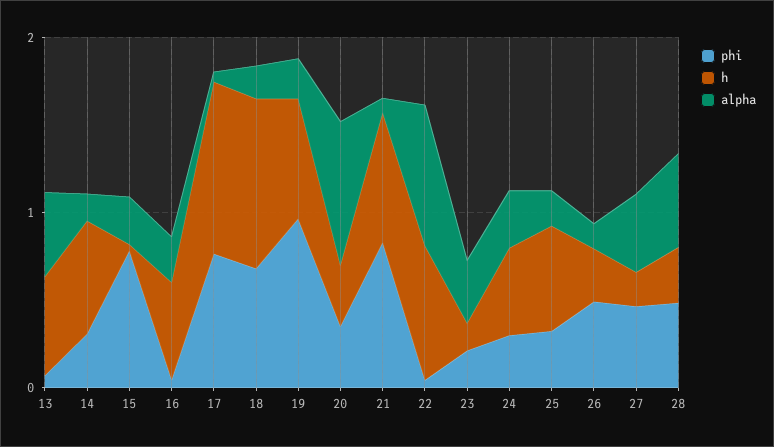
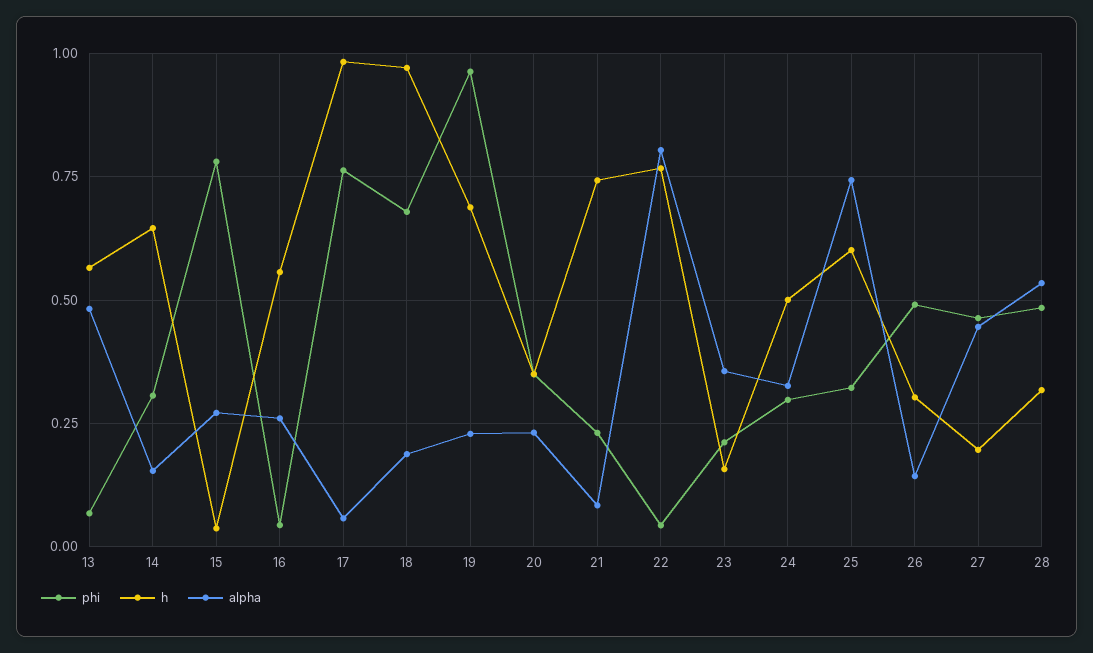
alpha, 20: 0.8 -> 0.225
phi, 21: 0.8 -> 0.225
alpha, 25: 0.2 -> 0.75

